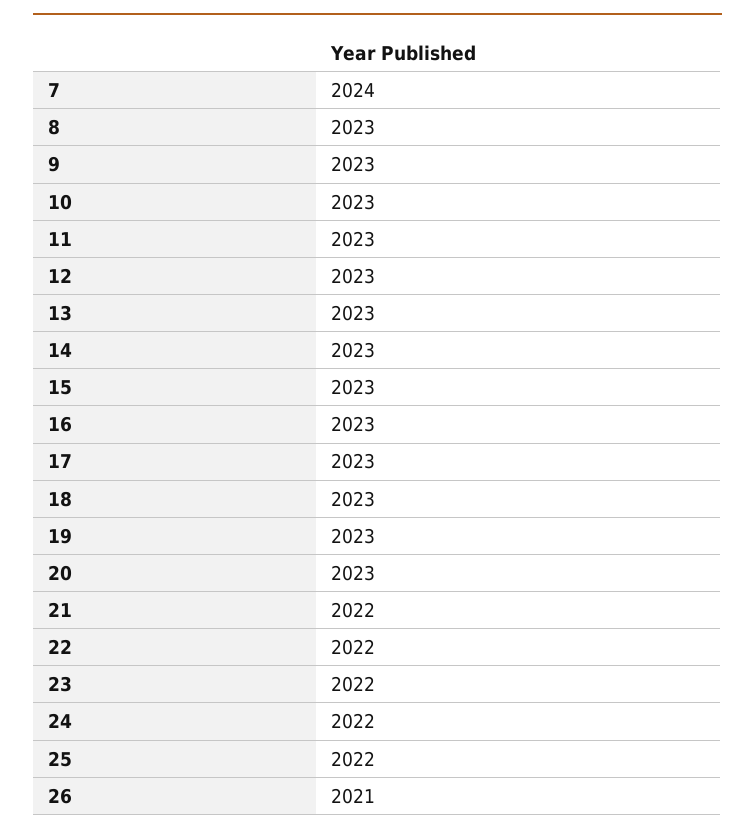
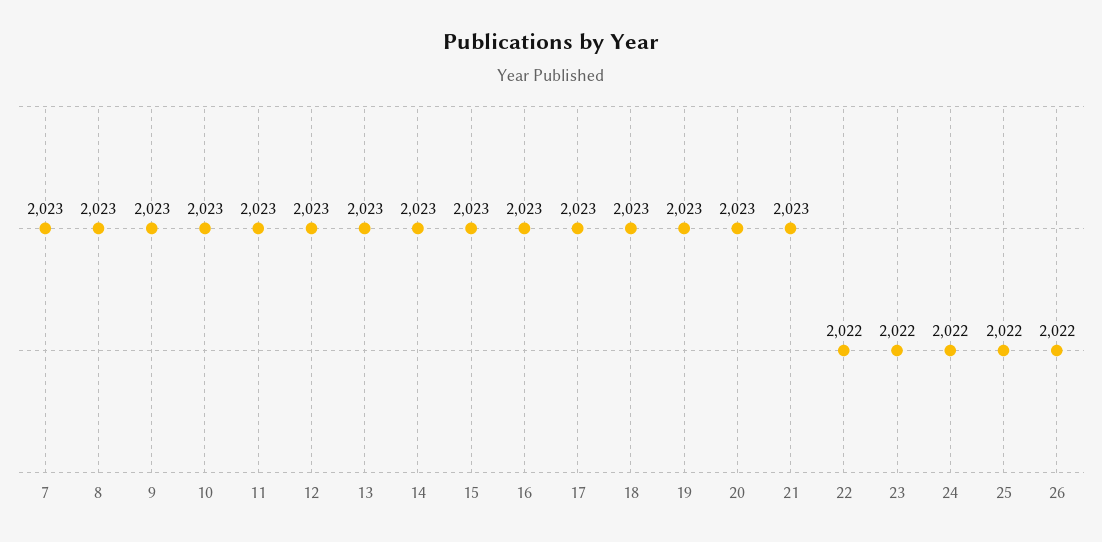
7: 2024 -> 2023
21: 2022 -> 2023
26: 2021 -> 2022

